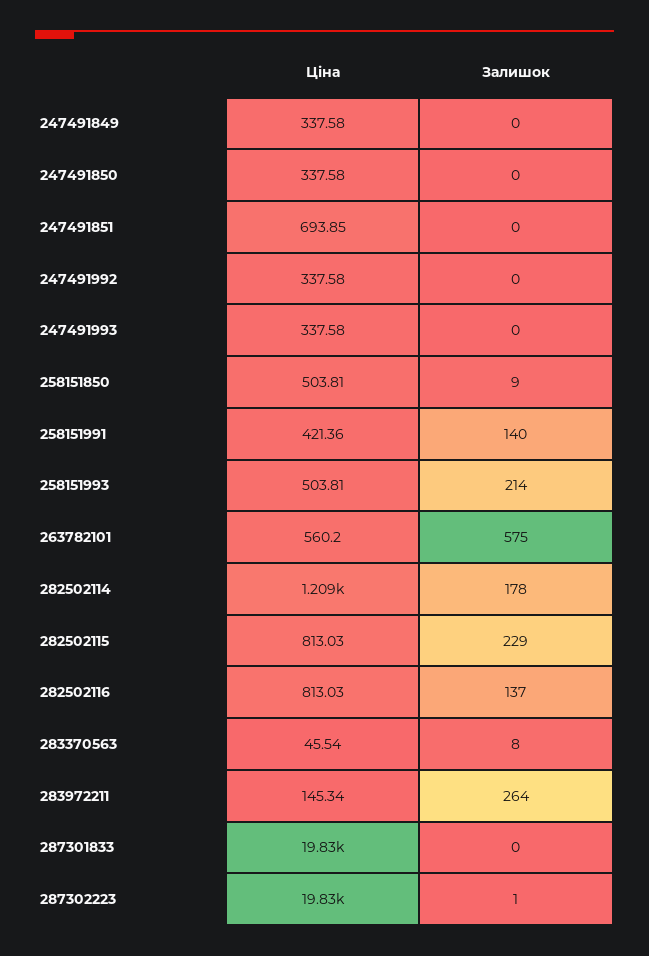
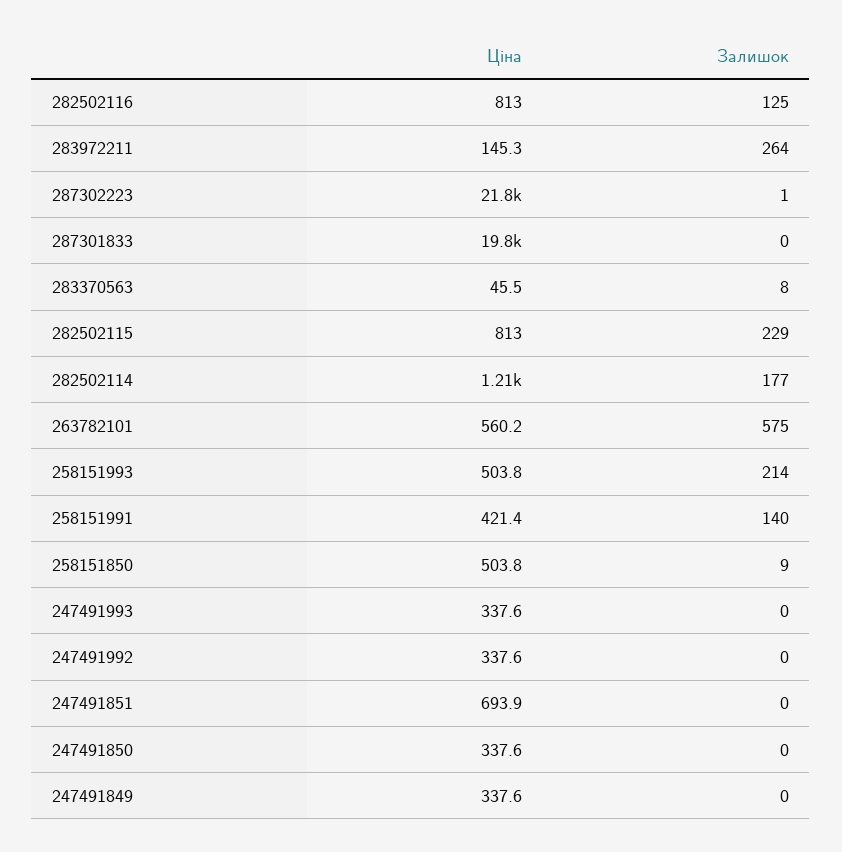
Залишок, 282502114: 178 -> 177
Залишок, 282502116: 137 -> 125
Ціна, 287302223: 19830 -> 21800

